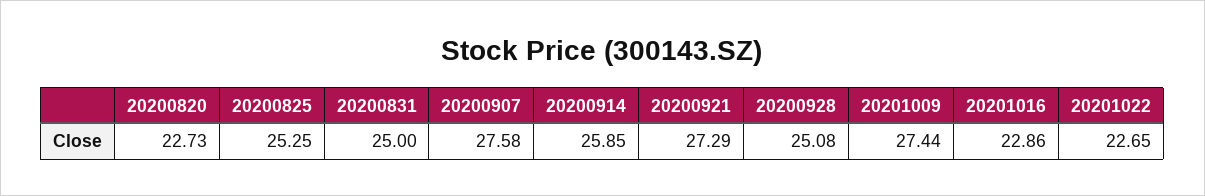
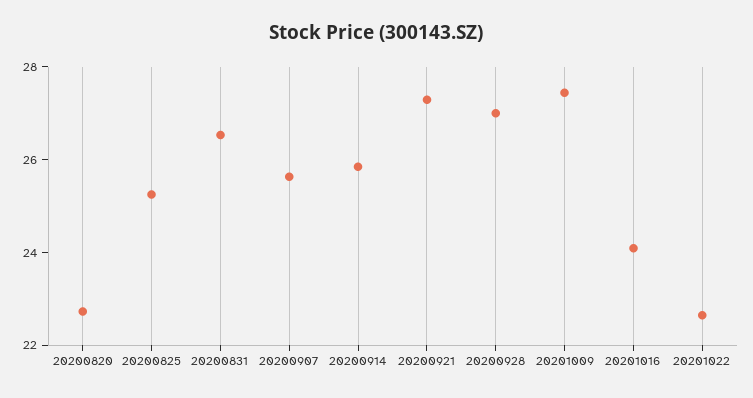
20200831: 25 -> 26.5
20200907: 27.58 -> 25.5
20200928: 25.08 -> 27
20201016: 22.86 -> 24

